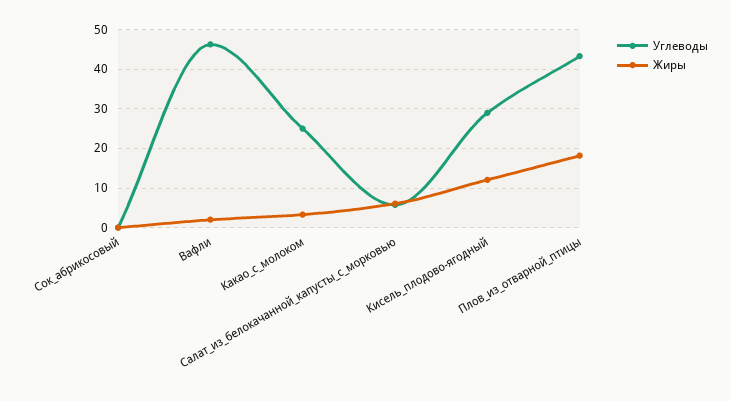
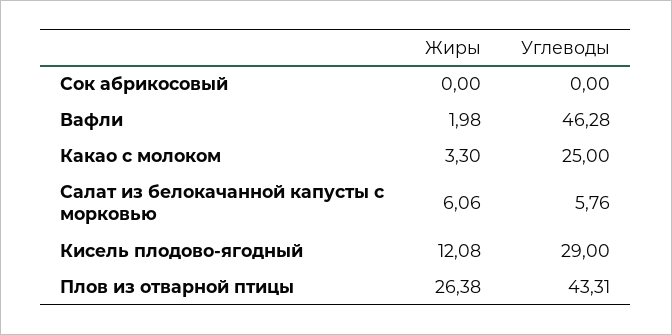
Жиры, Плов_из_отварной_птицы: 18 -> 26.38

